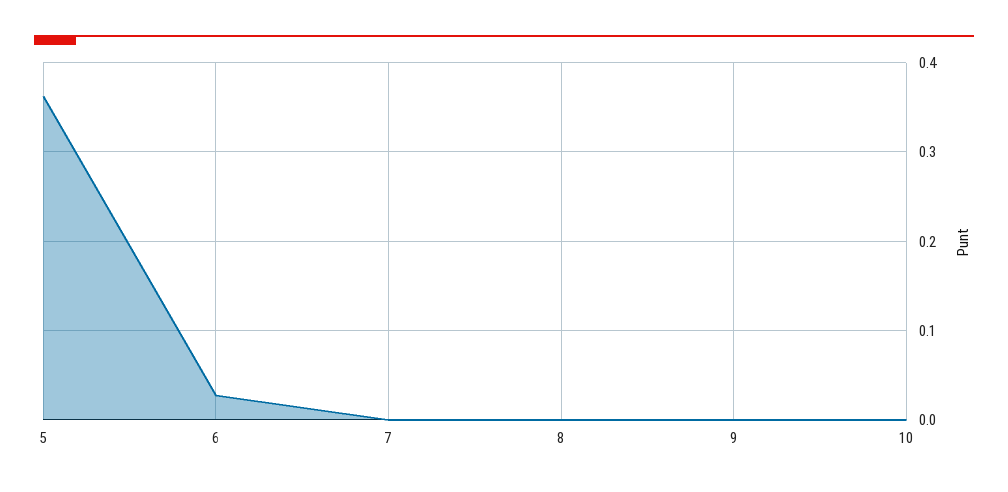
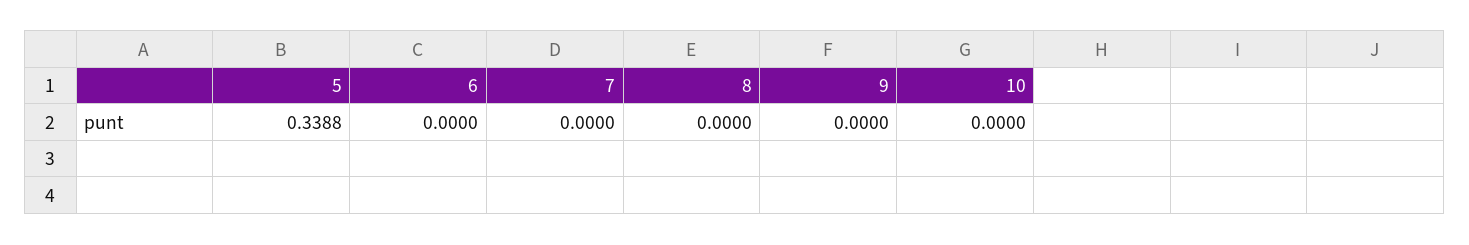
5: 0.36 -> 0.3388
6: 0.03 -> 0

